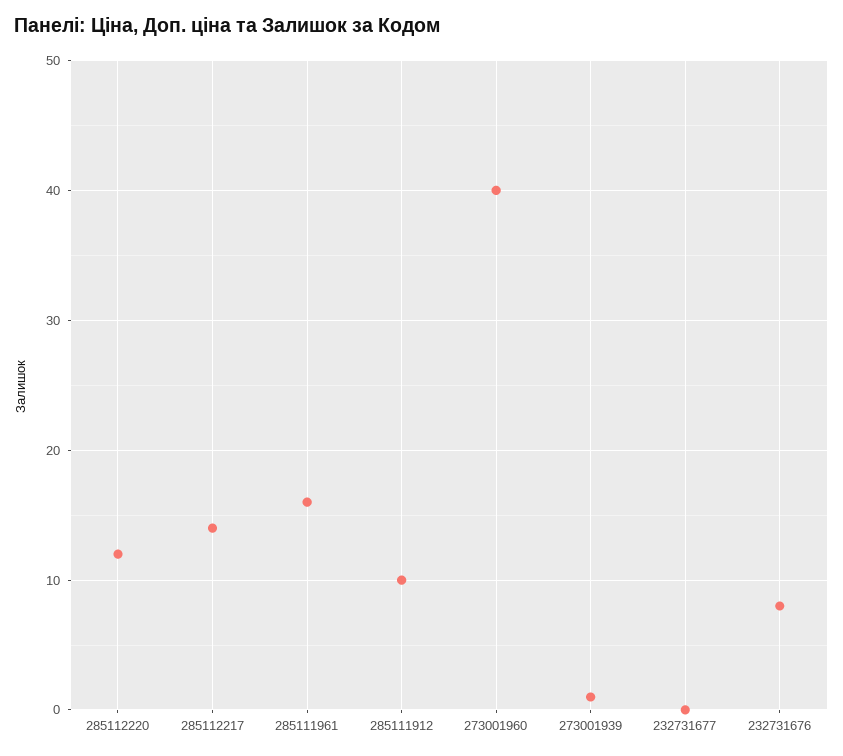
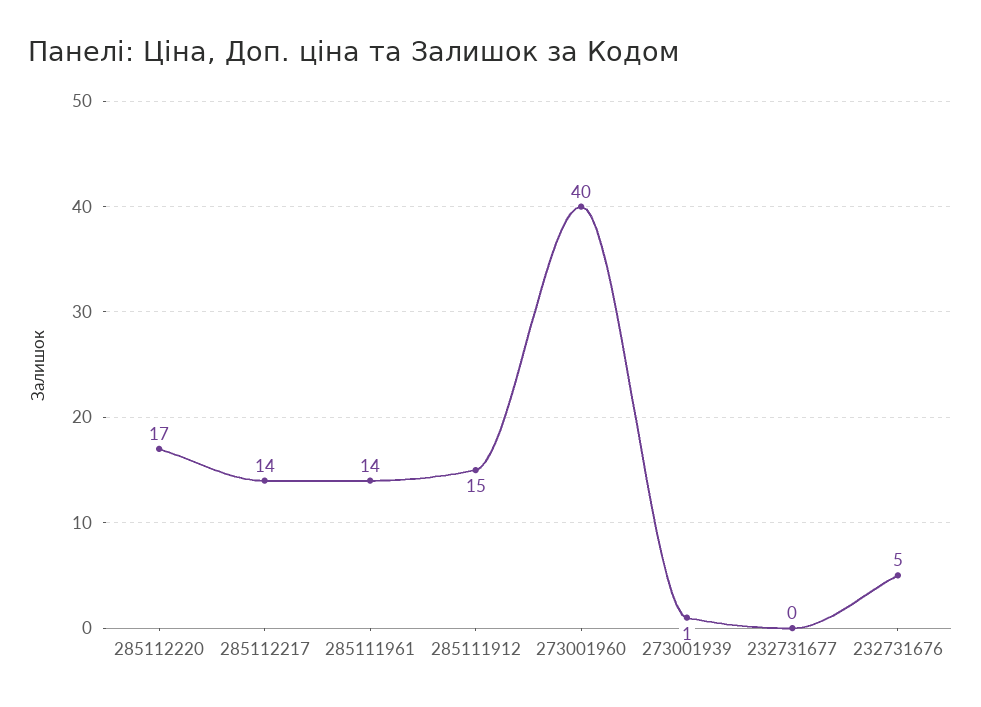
285112220: 12 -> 17
285111961: 16 -> 14
285111912: 10 -> 15
232731676: 8 -> 5

